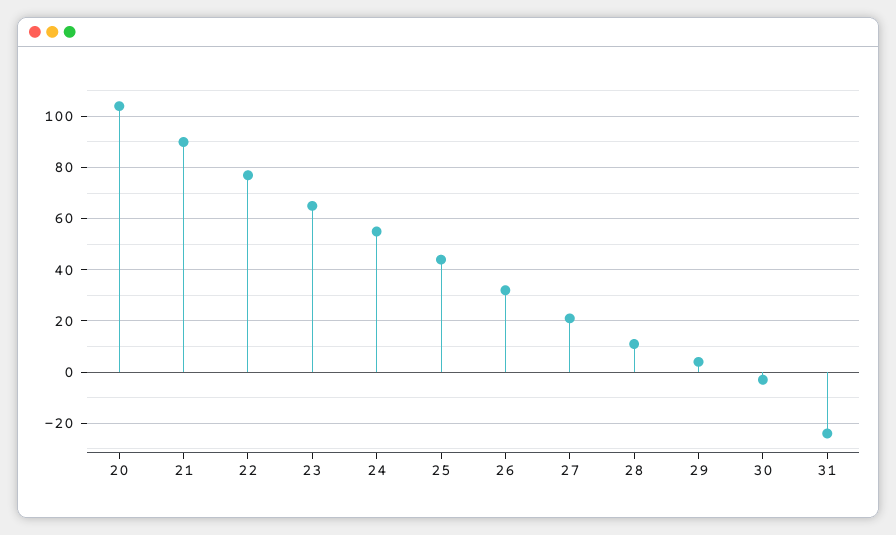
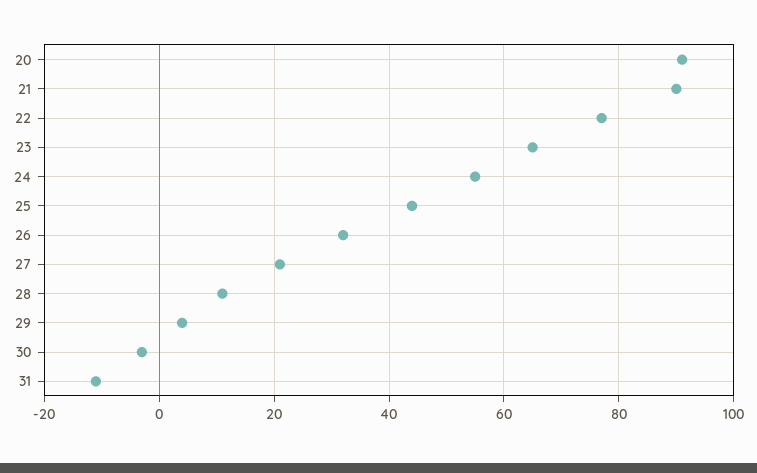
20: 105 -> 90
31: -25 -> -10

